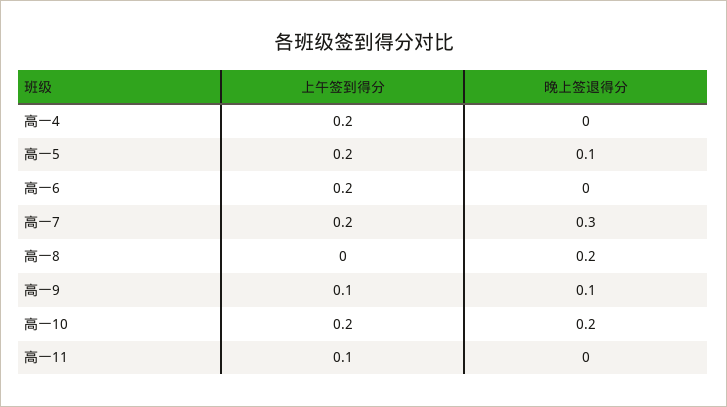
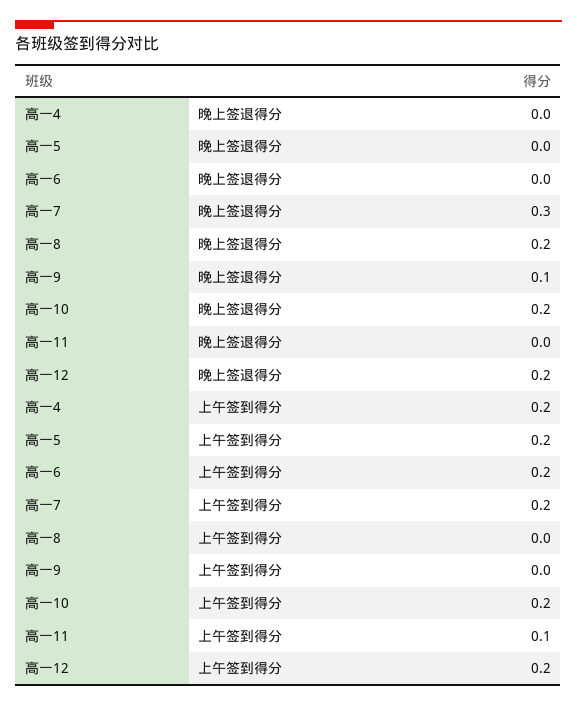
晚上签退得分, 高一5: 0.1 -> 0
上午签到得分, 高一9: 0.1 -> 0
晚上签退得分, 高一12: none -> 0.2
上午签到得分, 高一12: none -> 0.2

